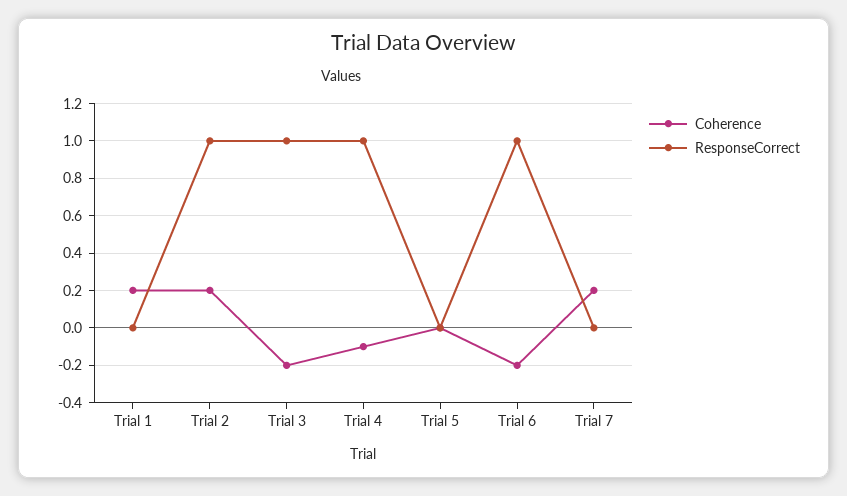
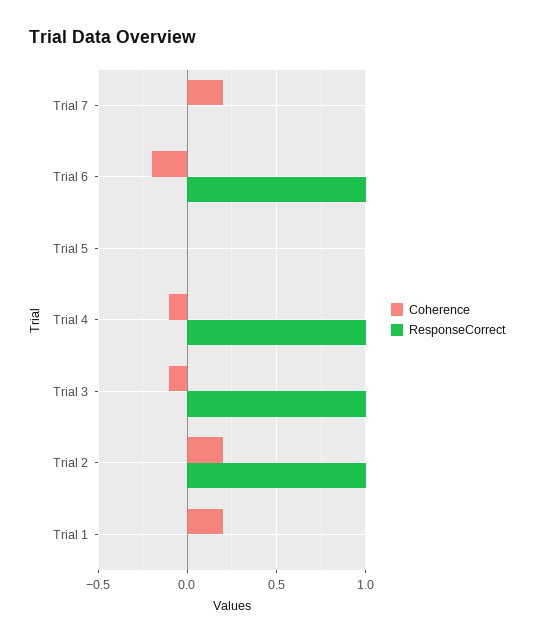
Coherence, Trial 3: -0.2 -> -0.1

